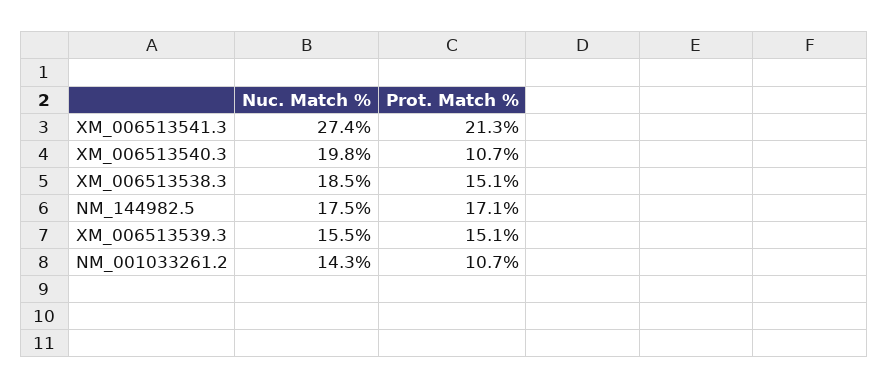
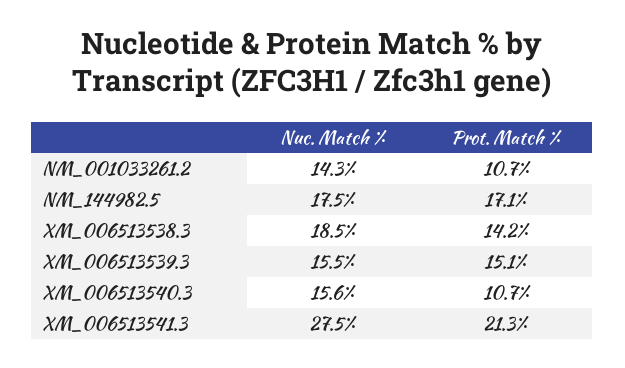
Nuc. Match %, XM_006513541.3: 27.4 -> 27.5
Nuc. Match %, XM_006513540.3: 19.8 -> 15.6
Prot. Match %, XM_006513538.3: 15.1 -> 14.2

